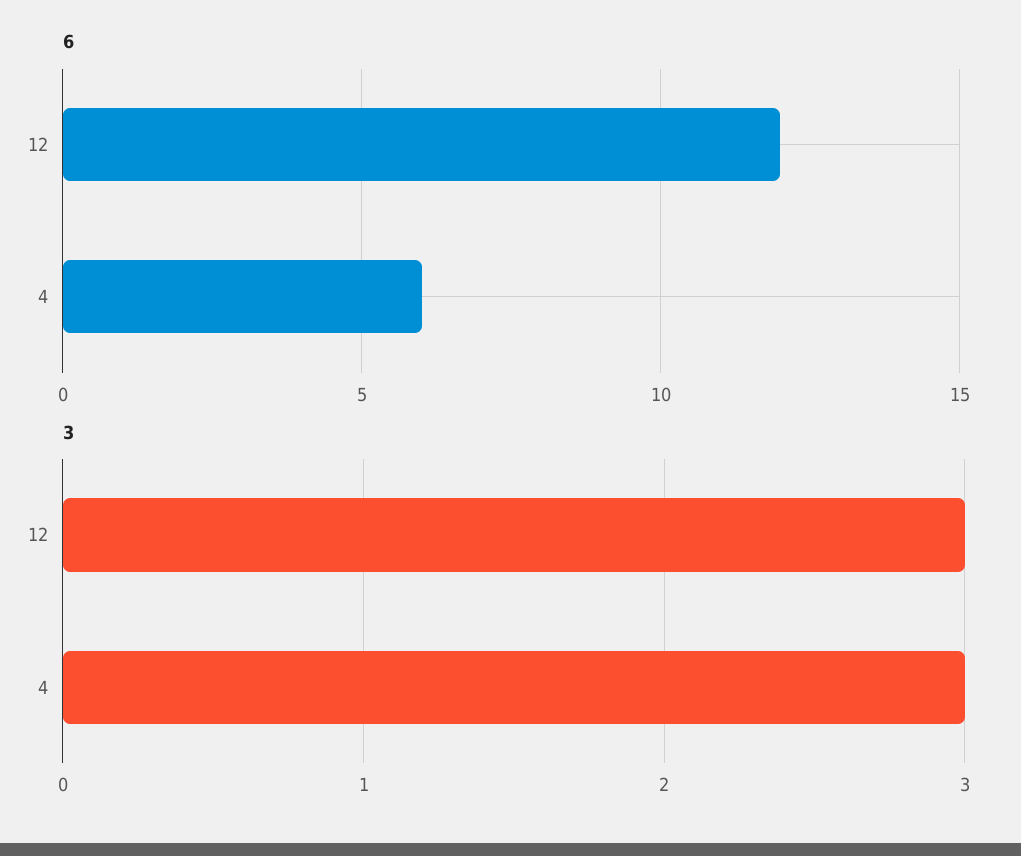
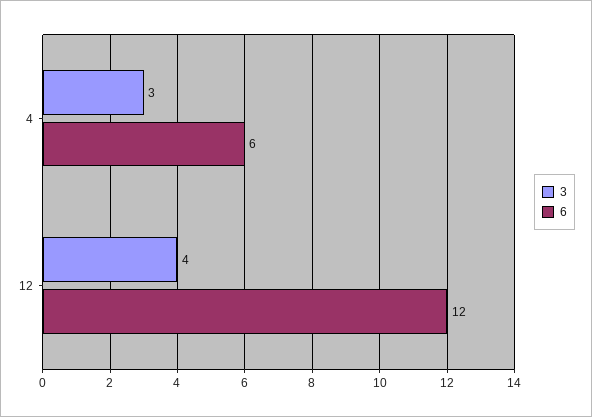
3, 12: 3 -> 4

